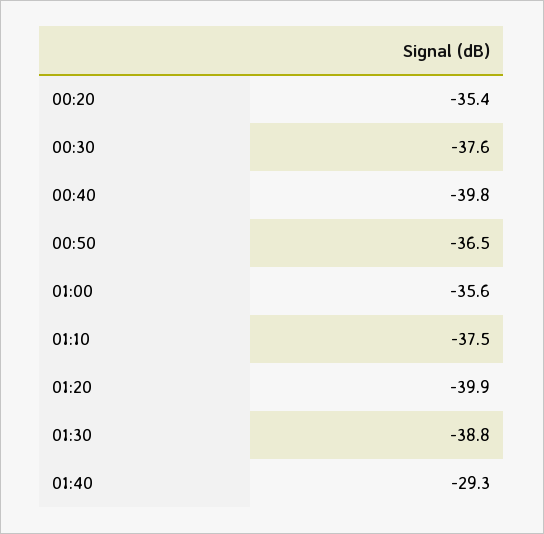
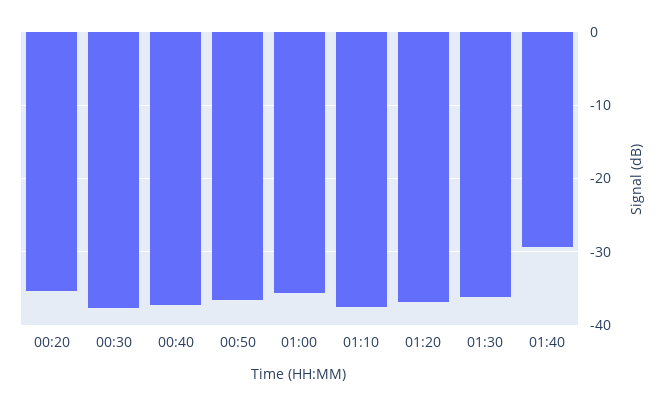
00:40: -39.8 -> -37
01:20: -39.9 -> -37
01:30: -38.8 -> -36

